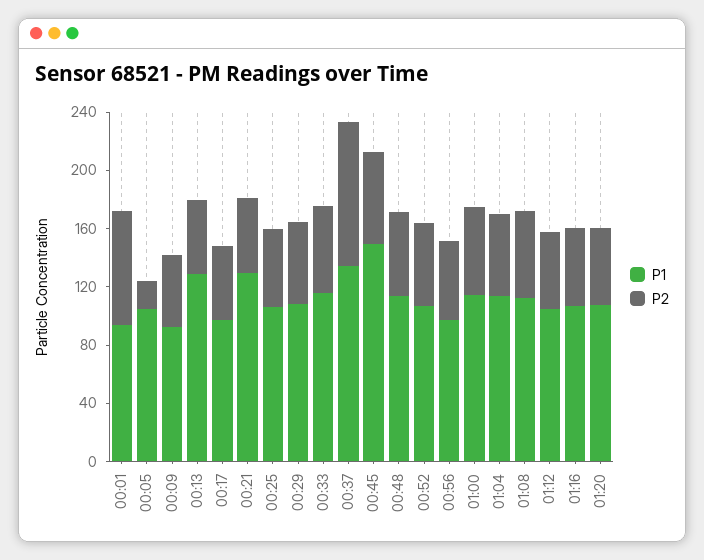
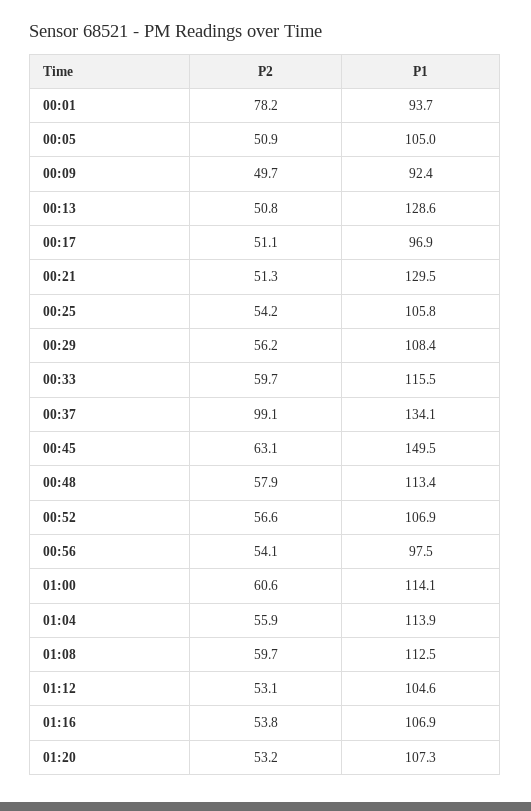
P2, 00:05: 20 -> 50.9

